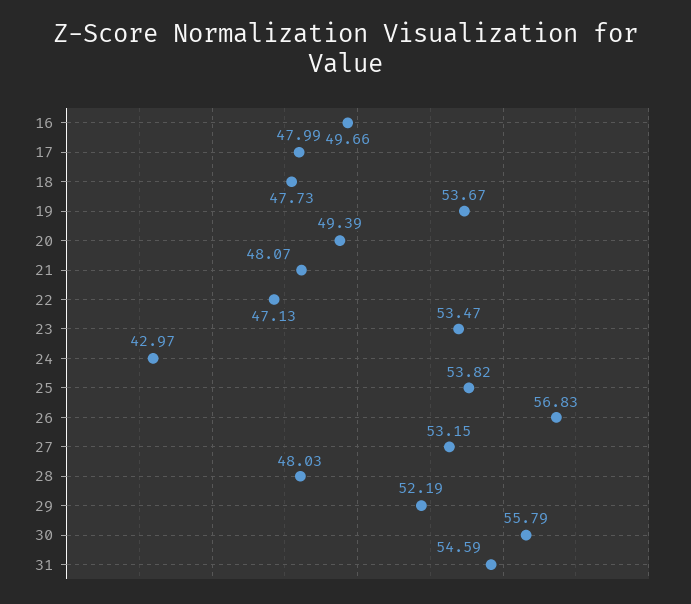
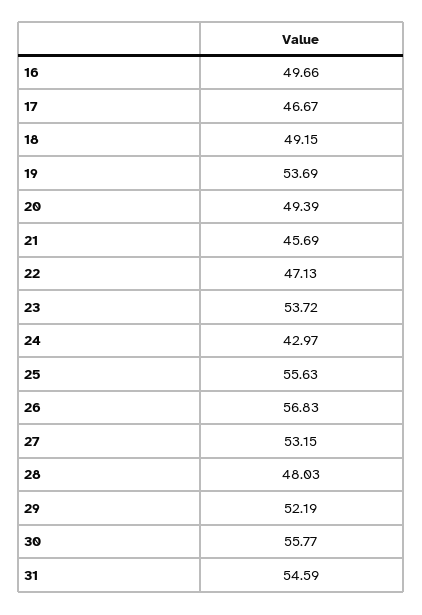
17: 47.99 -> 46.67
18: 47.73 -> 49.15
19: 53.67 -> 53.69
21: 48.07 -> 45.69
23: 53.47 -> 53.72
25: 53.82 -> 55.63
30: 55.79 -> 55.77

